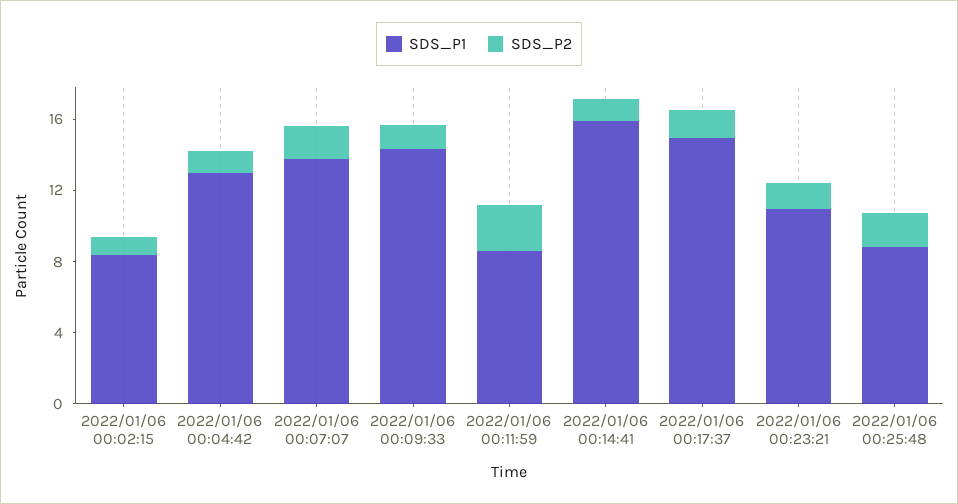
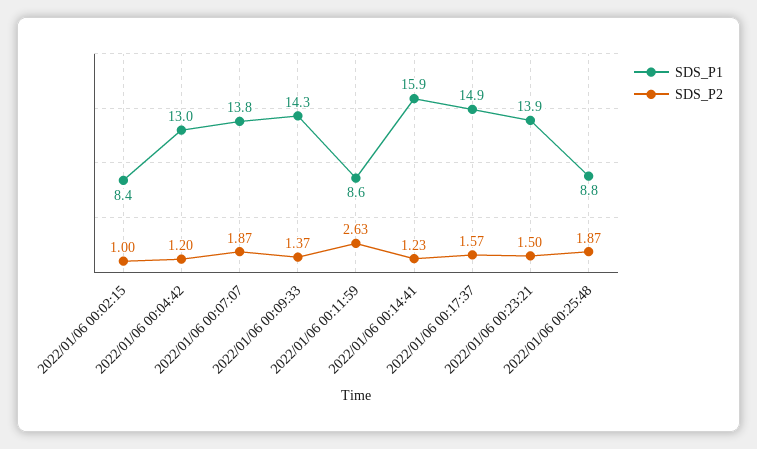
SDS_P1, 2022/01/06 00:23:21: 11 -> 13.9

